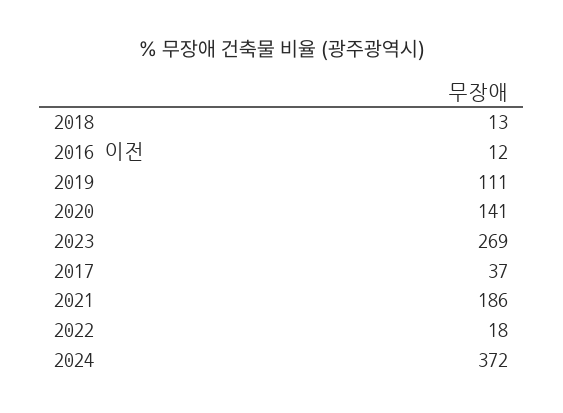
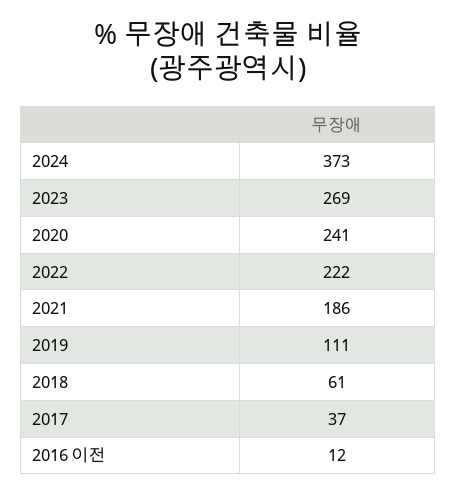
2018: 13 -> 61
2020: 141 -> 241
2022: 18 -> 222
2024: 372 -> 373

